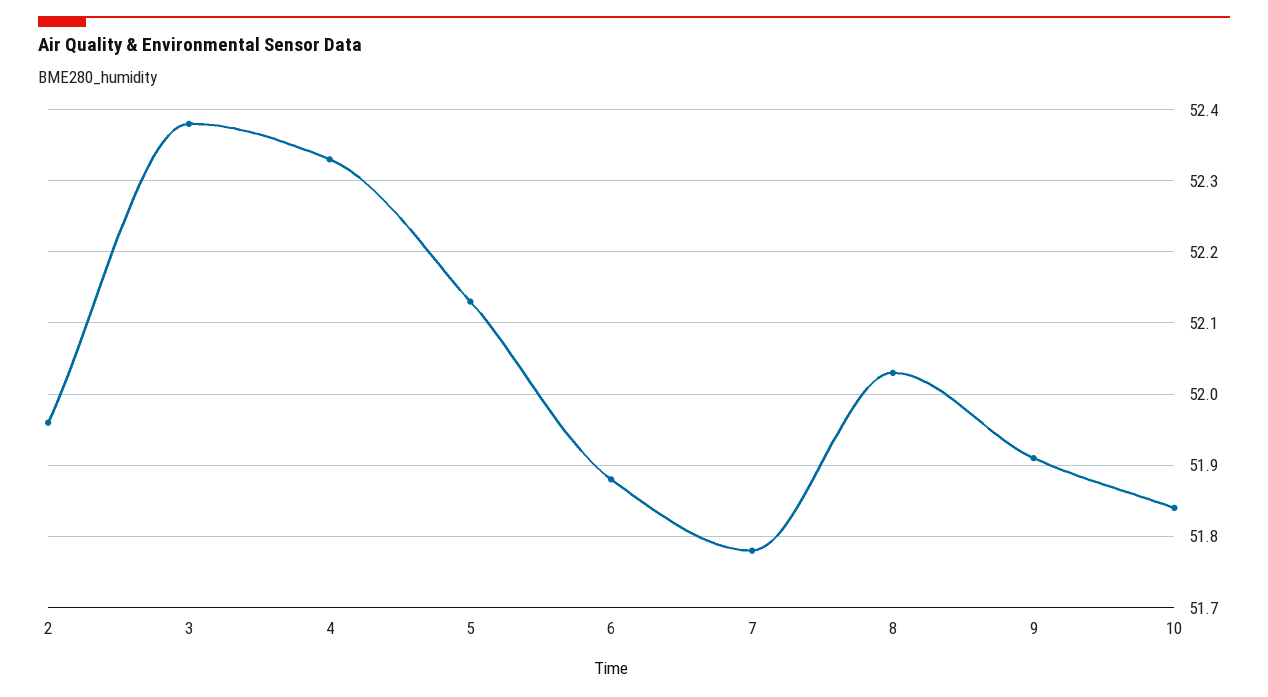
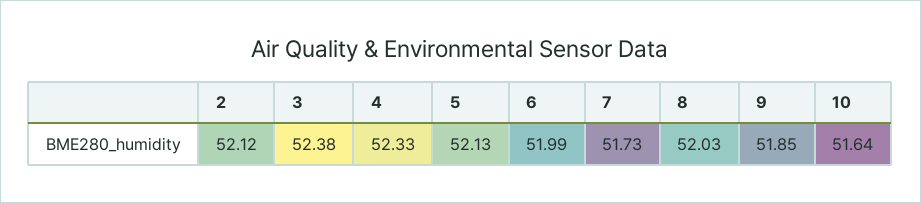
2: 51.96 -> 52.12
6: 51.88 -> 51.99
7: 51.78 -> 51.73
9: 51.91 -> 51.85
10: 51.84 -> 51.64

